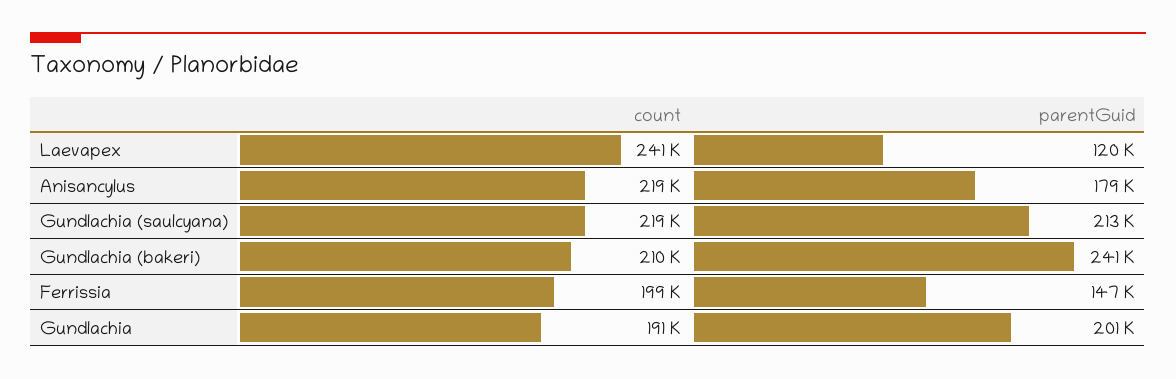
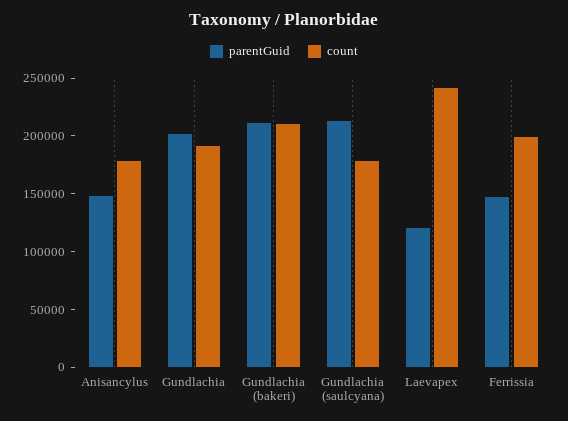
count, Anisancylus: 219000 -> 180000
parentGuid, Anisancylus: 179000 -> 150000
count, Gundlachia (saulcyana): 219000 -> 180000
parentGuid, Gundlachia (bakeri): 241000 -> 210000

